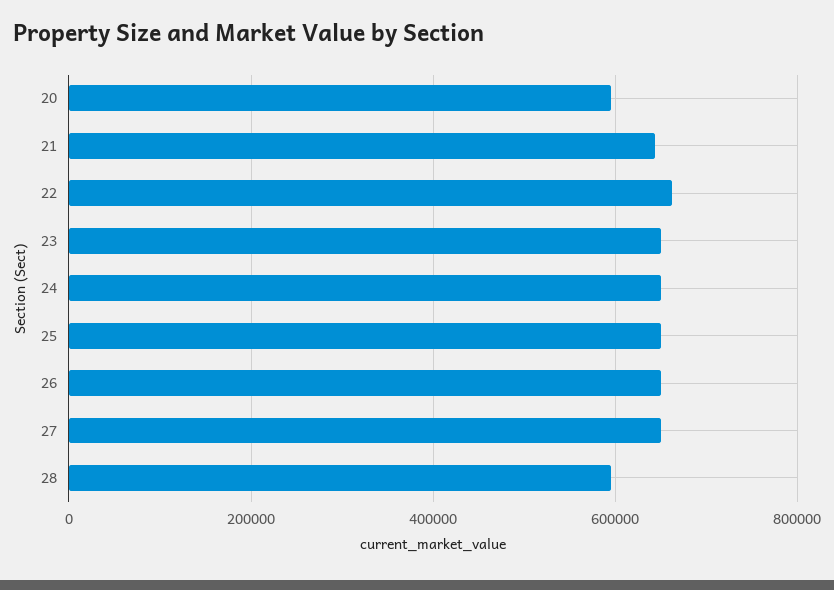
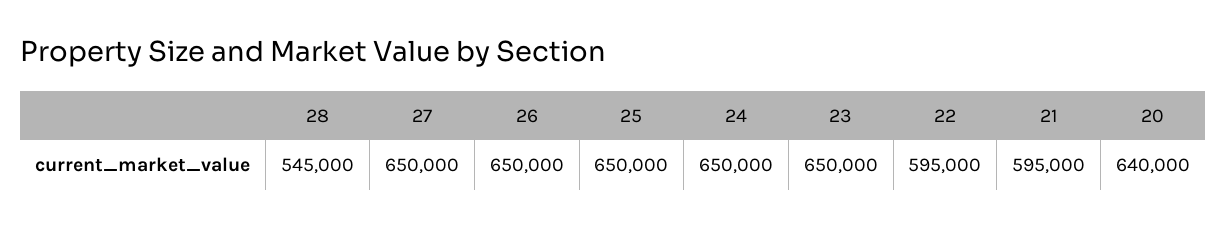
20: 600000 -> 640000
21: 640000 -> 595000
22: 660000 -> 595000
28: 600000 -> 545000

